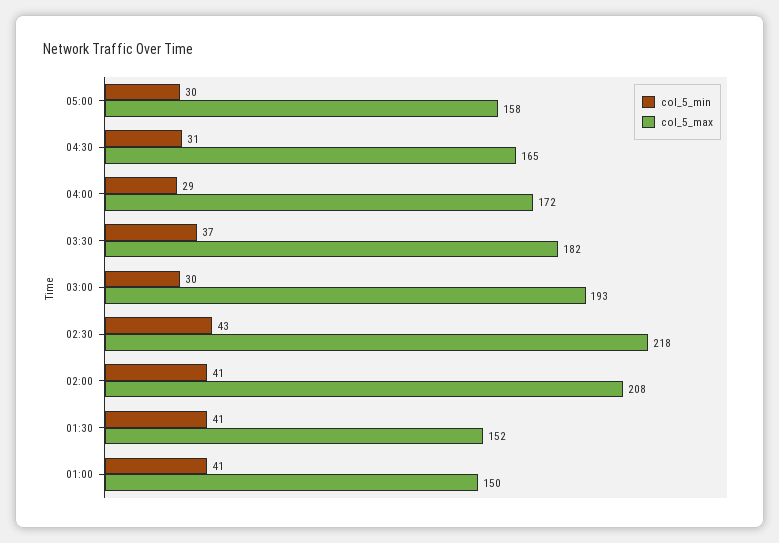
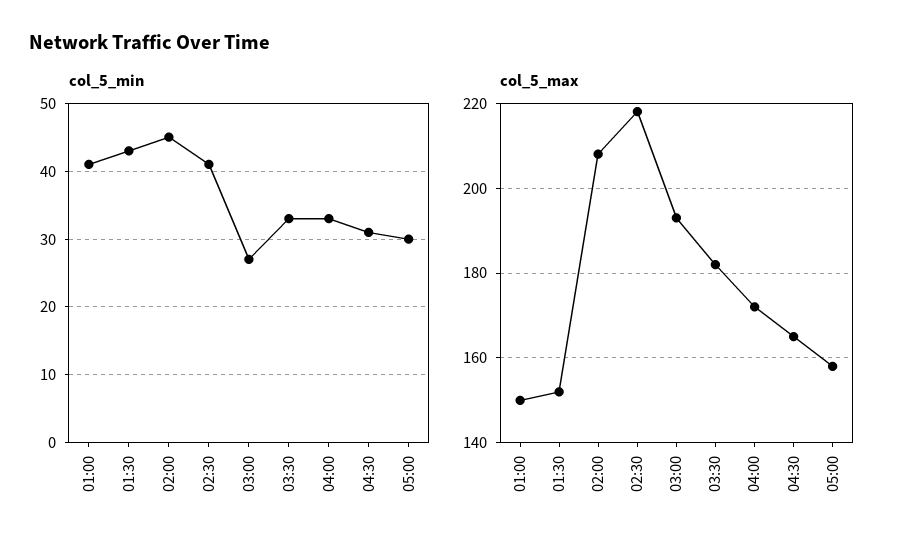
col_5_min, 04:00: 29 -> 33
col_5_min, 03:30: 37 -> 33
col_5_min, 03:00: 30 -> 27
col_5_min, 02:30: 43 -> 41
col_5_min, 02:00: 41 -> 45
col_5_min, 01:30: 41 -> 43

